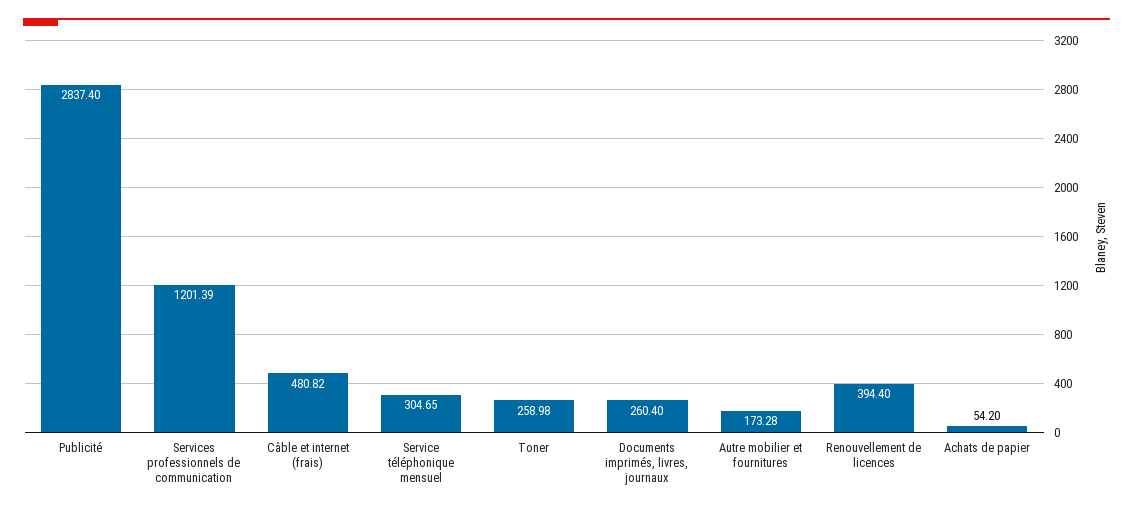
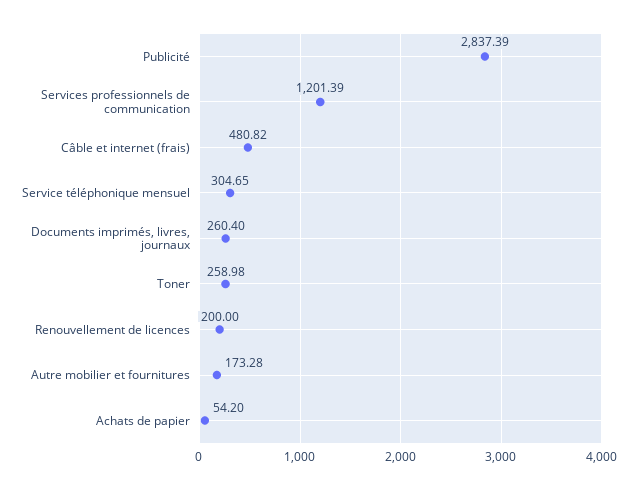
Publicité: 2837.4 -> 2837.39
Renouvellement de licences: 394.4 -> 200

